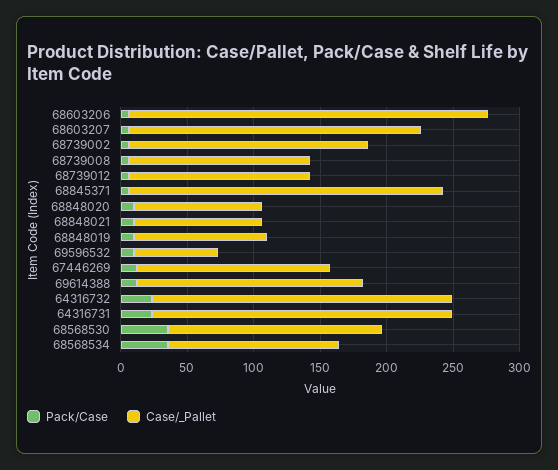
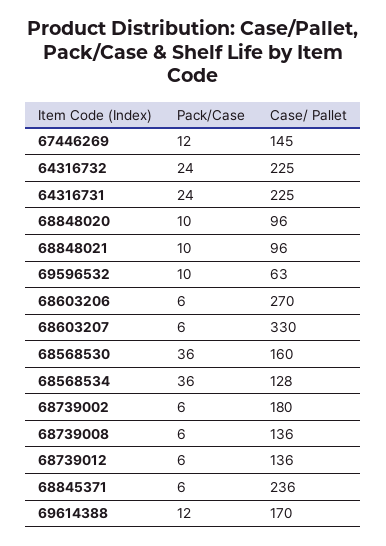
Case/_Pallet, 68603207: 220 -> 330
Pack/Case, 68848019: 10 -> none
Case/_Pallet, 68848019: 100 -> none

